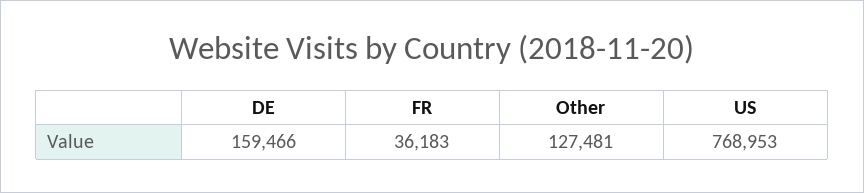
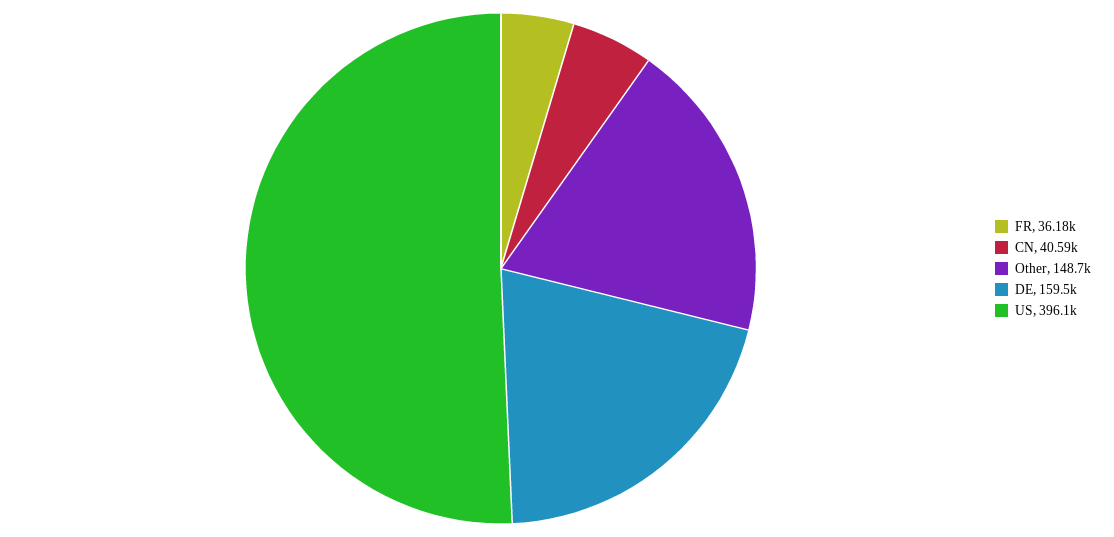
Other: 127481 -> 148700
US: 768953 -> 396100
CN: none -> 40590

